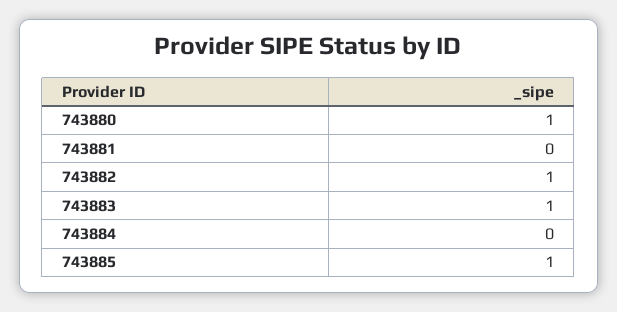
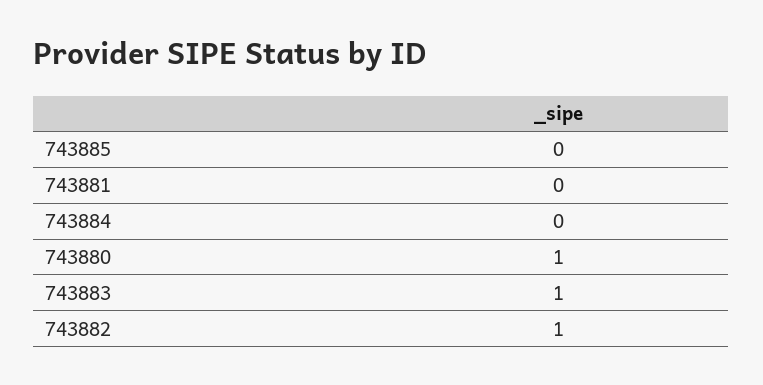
743885: 1 -> 0

